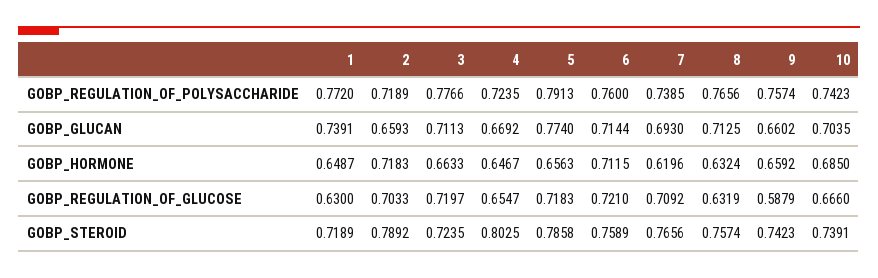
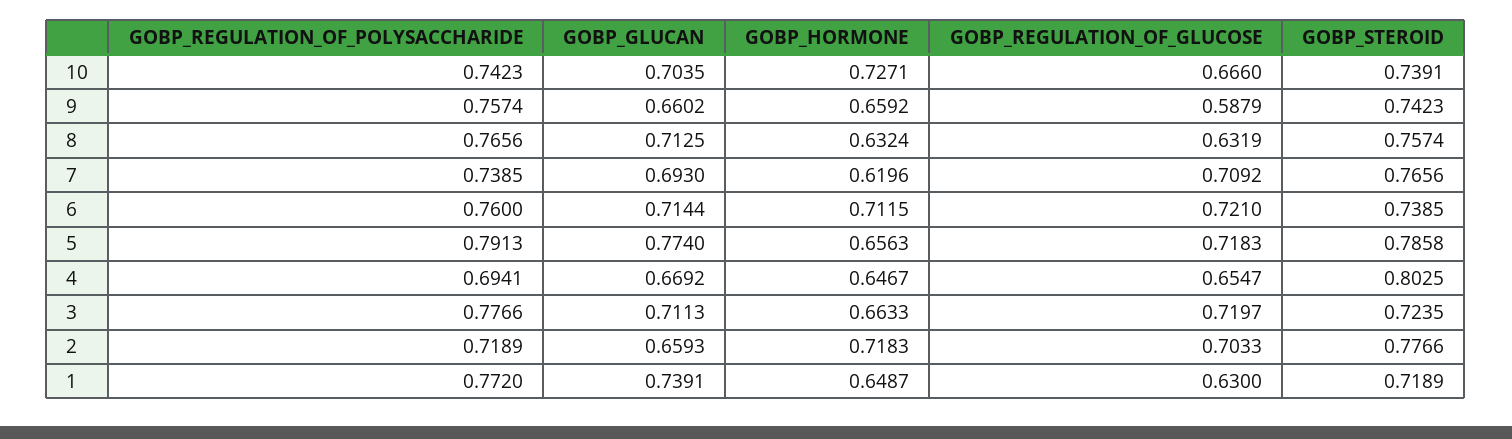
4, GOBP_REGULATION_OF_POLYSACCHARIDE: 0.7235 -> 0.6941
10, GOBP_HORMONE: 0.685 -> 0.7271
2, GOBP_STEROID: 0.7892 -> 0.7766
6, GOBP_STEROID: 0.7589 -> 0.7385

